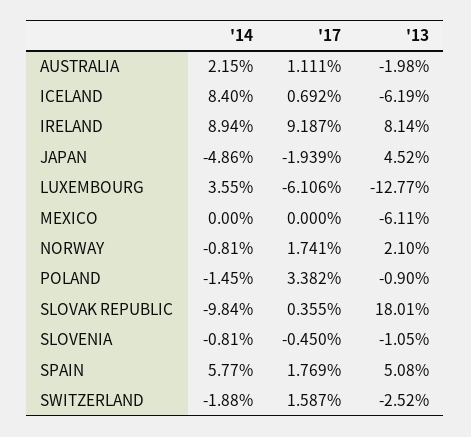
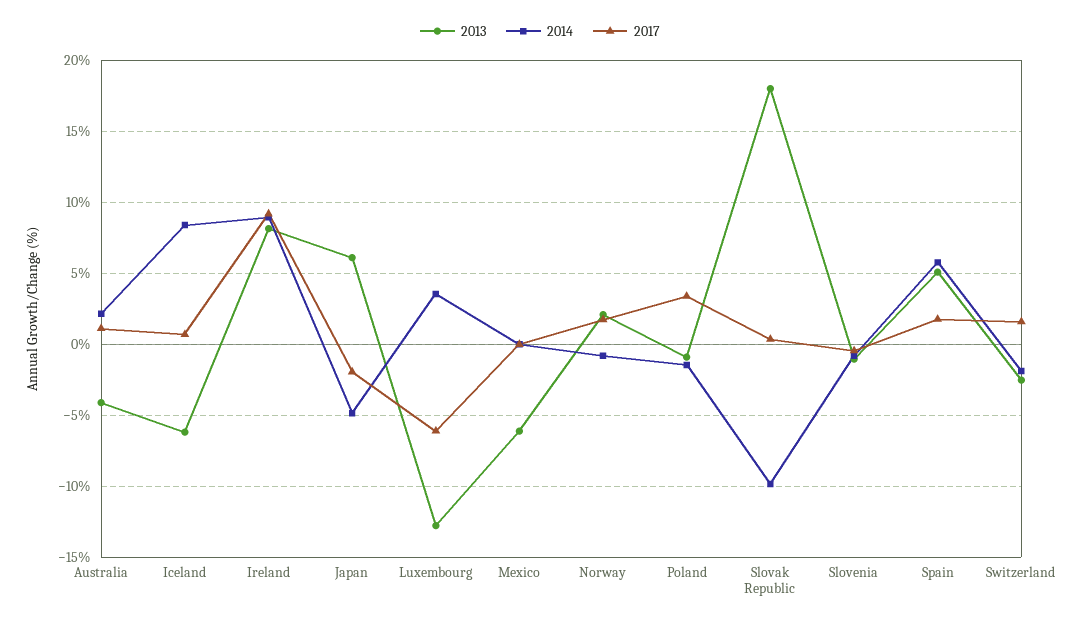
'13, AUSTRALIA: -1.98 -> -4
'13, JAPAN: 4.52 -> 6

